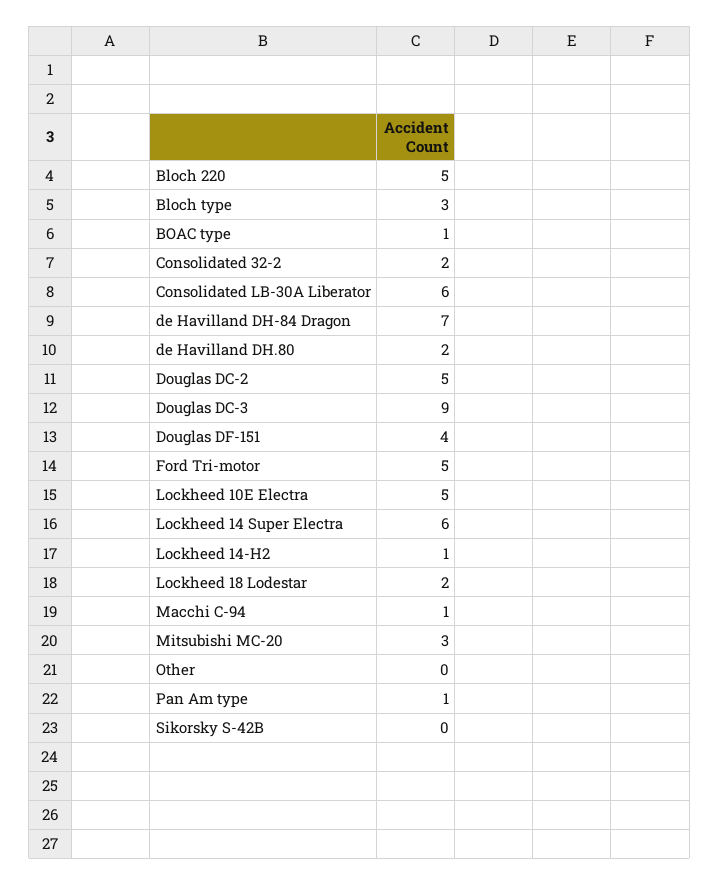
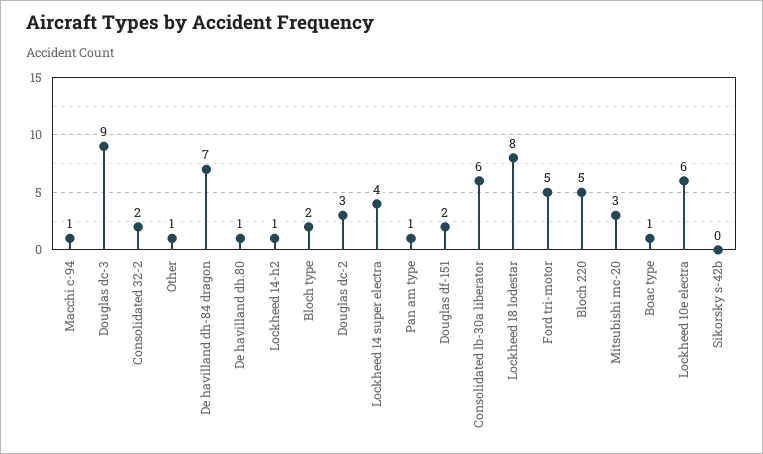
Bloch type: 3 -> 2
de Havilland DH.80: 2 -> 1
Douglas DC-2: 5 -> 3
Douglas DF-151: 4 -> 2
Lockheed 10E Electra: 5 -> 6
Lockheed 14 Super Electra: 6 -> 4
Lockheed 18 Lodestar: 2 -> 8
Other: 0 -> 1

